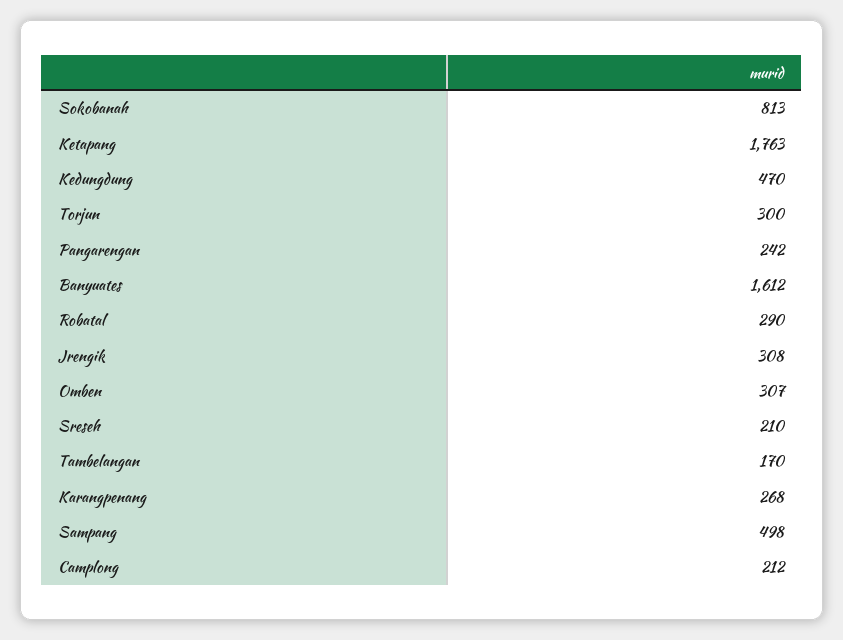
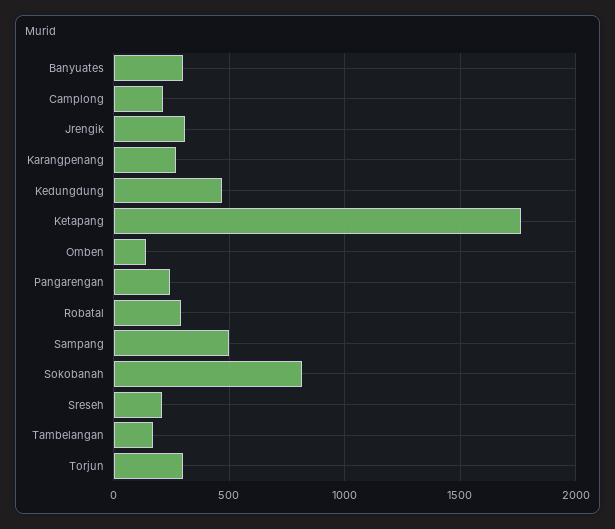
Banyuates: 1612 -> 300
Omben: 307 -> 150

